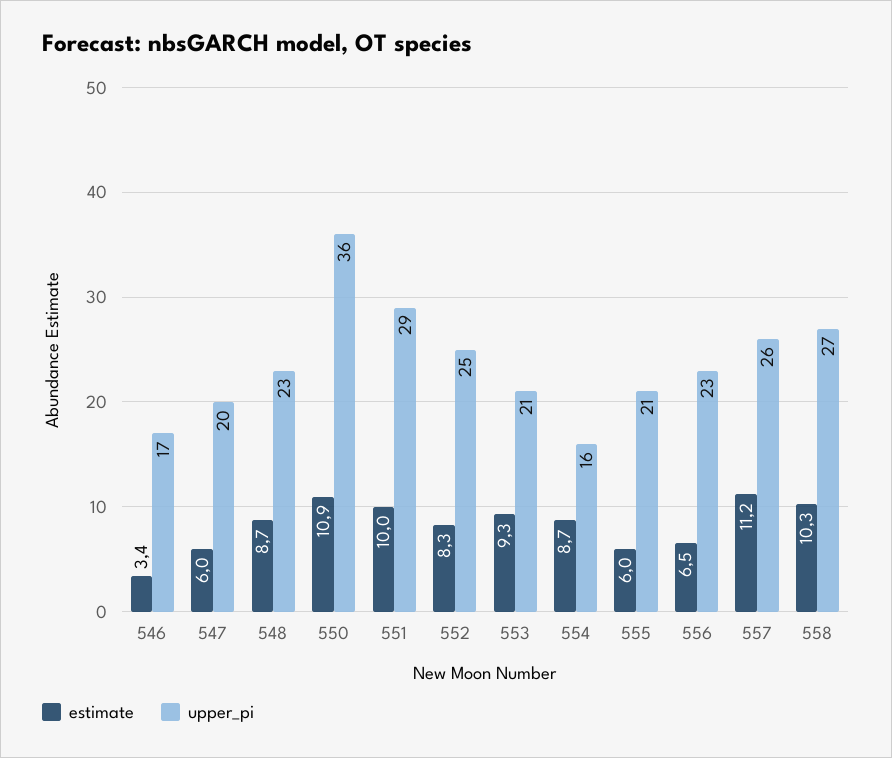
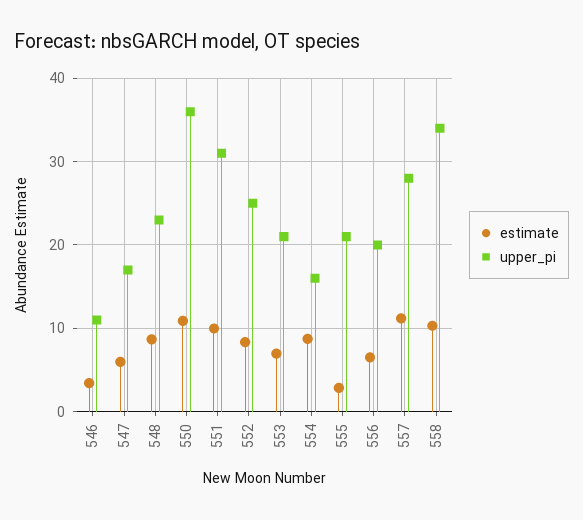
upper_pi, 546: 17 -> 11
upper_pi, 547: 20 -> 17
upper_pi, 551: 29 -> 31
estimate, 553: 9.3 -> 7
estimate, 555: 6 -> 3
upper_pi, 556: 23 -> 20
upper_pi, 557: 26 -> 28
upper_pi, 558: 27 -> 34

